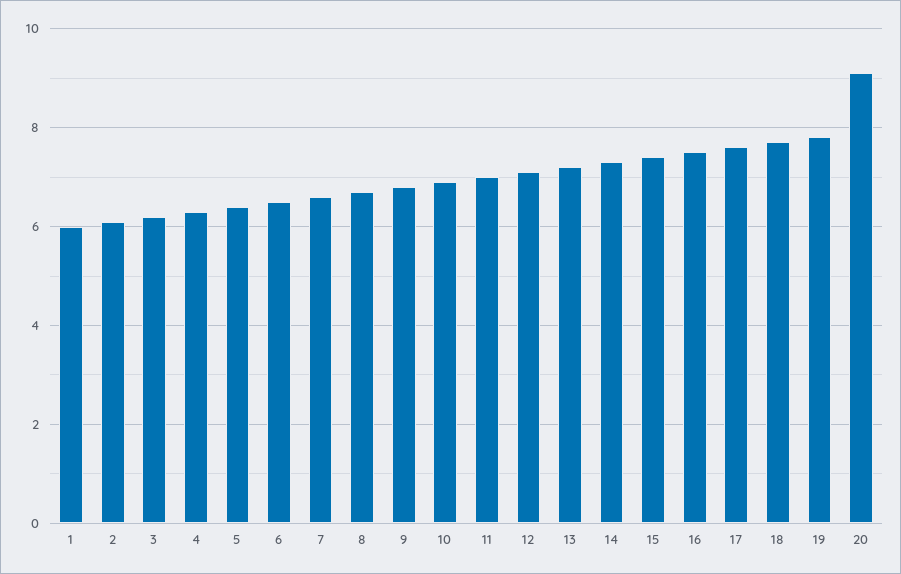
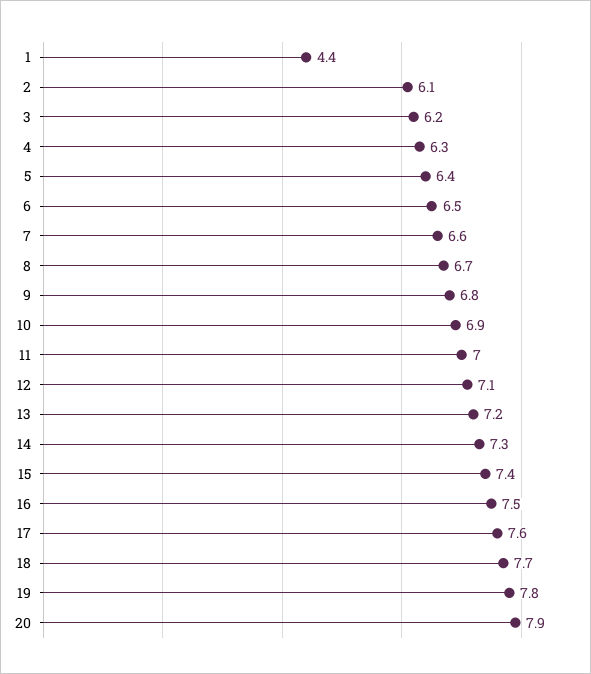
1: 6 -> 4.4
20: 9 -> 7.9

